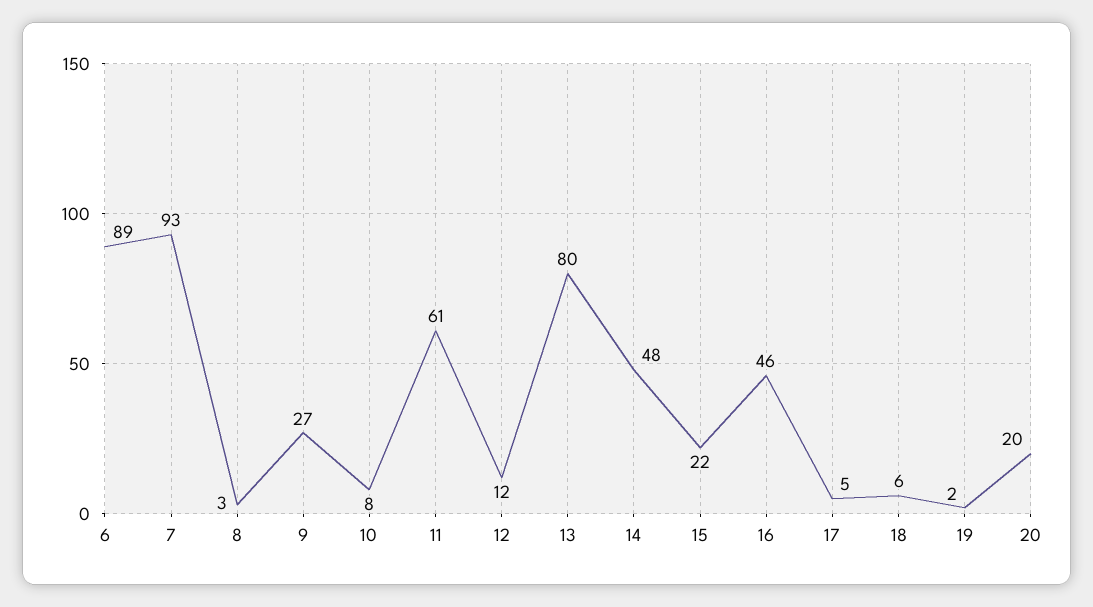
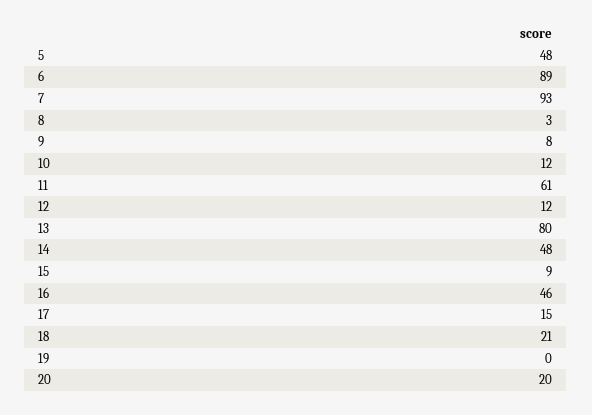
9: 27 -> 8
10: 8 -> 12
15: 22 -> 9
17: 5 -> 15
18: 6 -> 21
19: 2 -> 0
5: none -> 48

